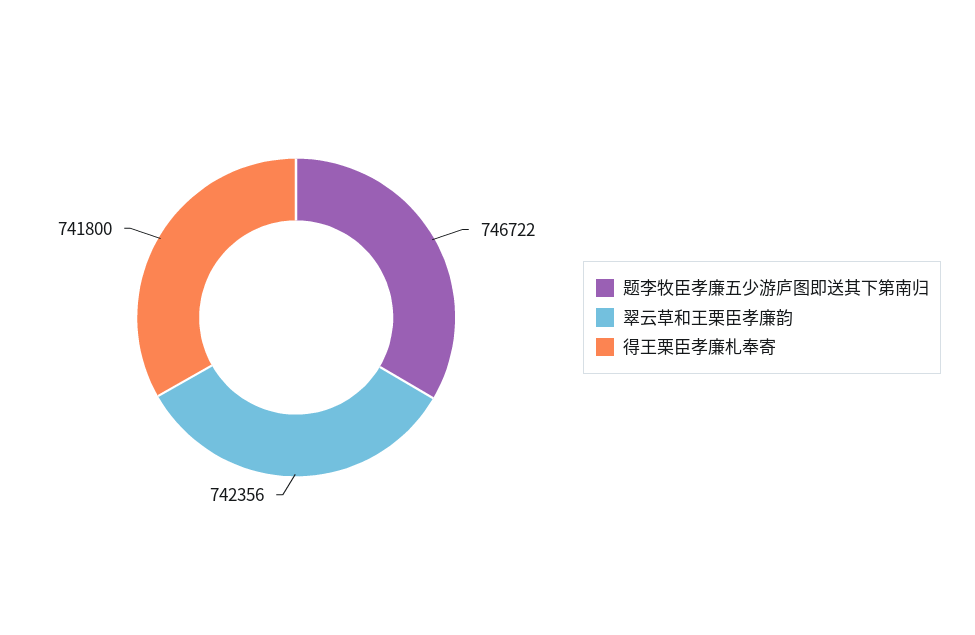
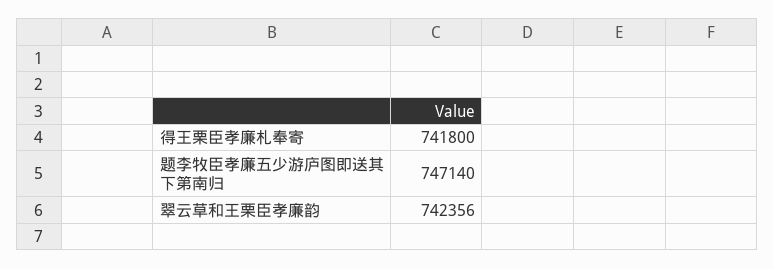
题李牧臣孝廉五少游庐图即送其下第南归: 746722 -> 747140

